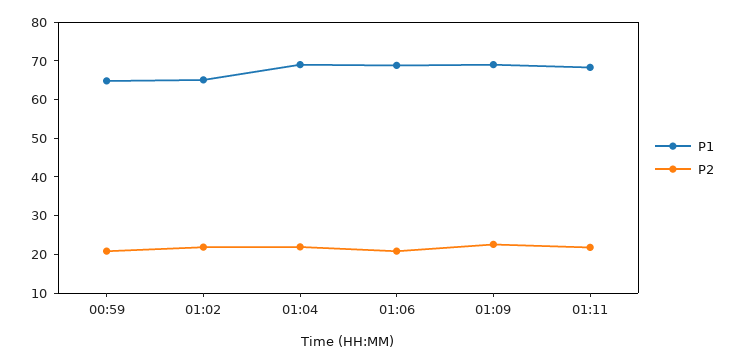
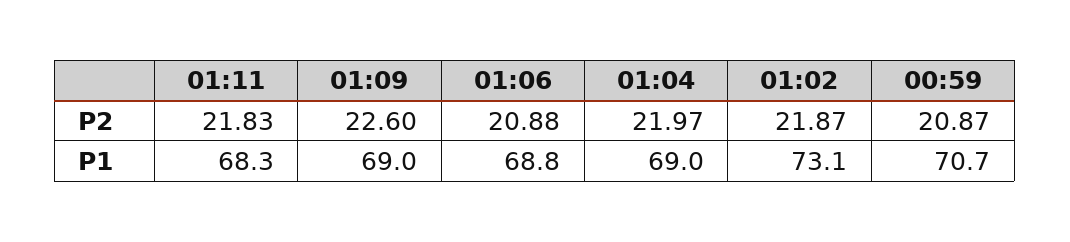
P1, 00:59: 65 -> 70.7
P1, 01:02: 65 -> 73.1

